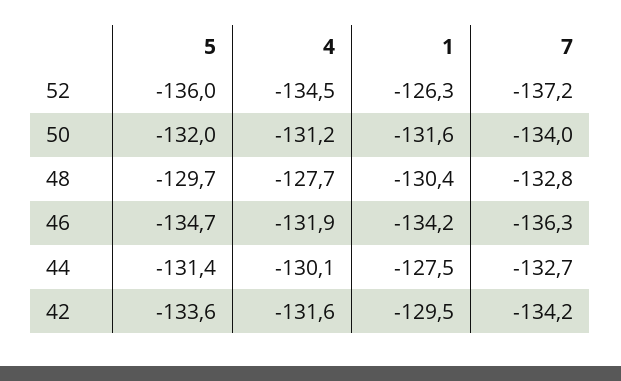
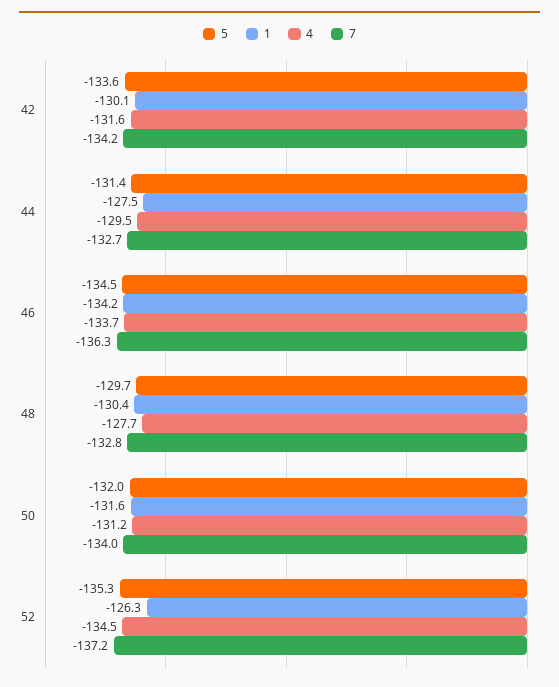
5, 52: -136 -> -135.3
5, 46: -134.7 -> -134.5
4, 46: -131.9 -> -133.7
4, 44: -130.1 -> -129.5
1, 42: -129.5 -> -130.1

